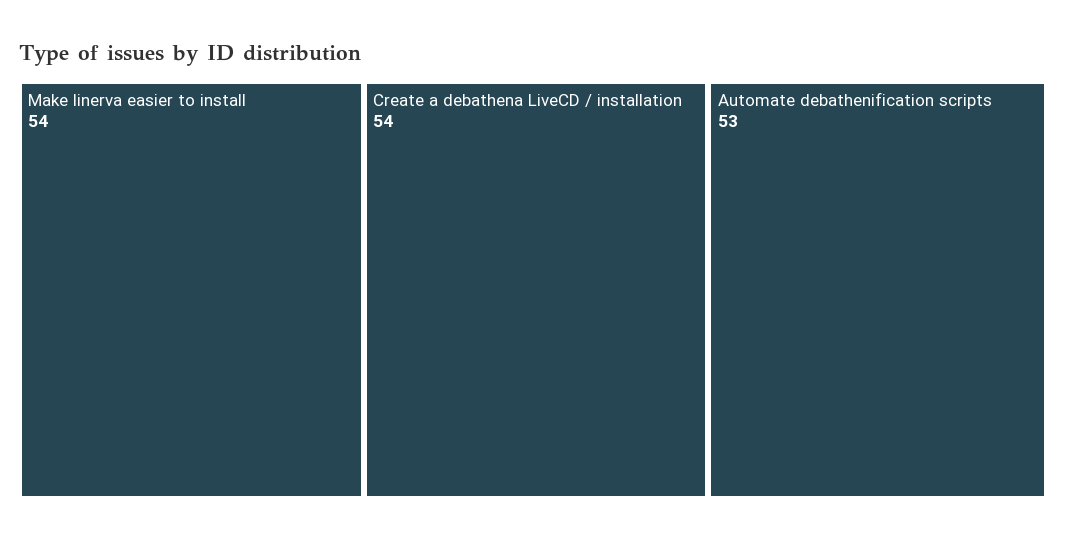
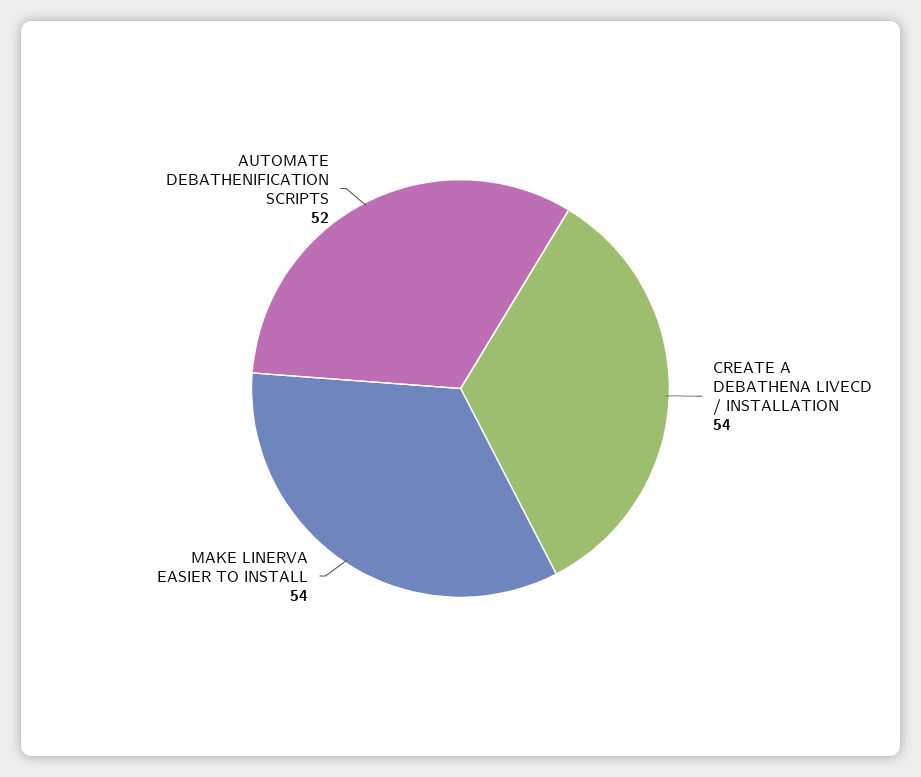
Automate debathenification scripts: 53 -> 52

